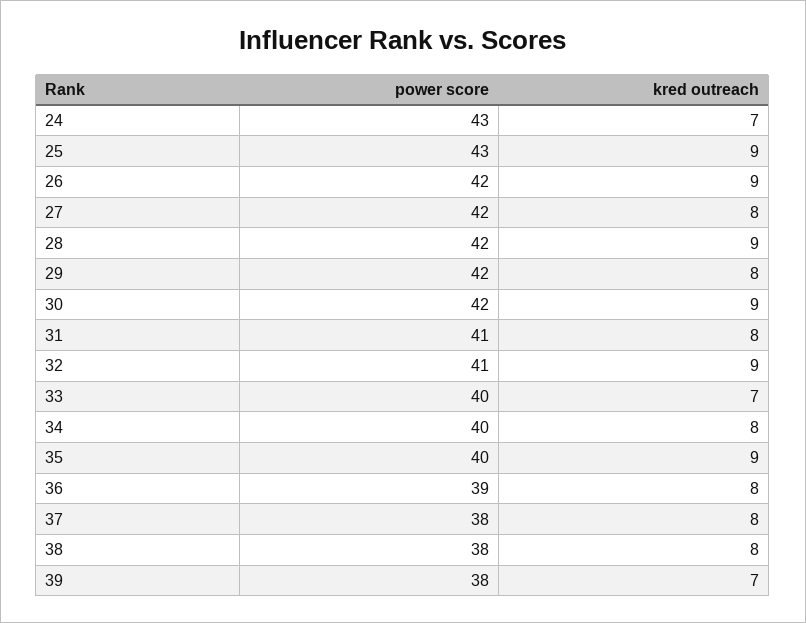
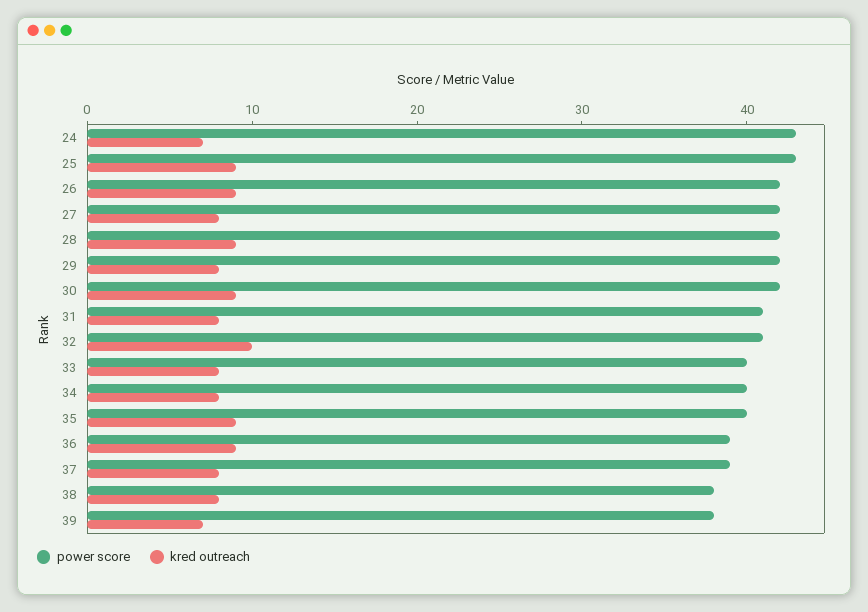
kred outreach, 32: 9 -> 10
kred outreach, 33: 7 -> 8
kred outreach, 36: 8 -> 9
power score, 37: 38 -> 39

